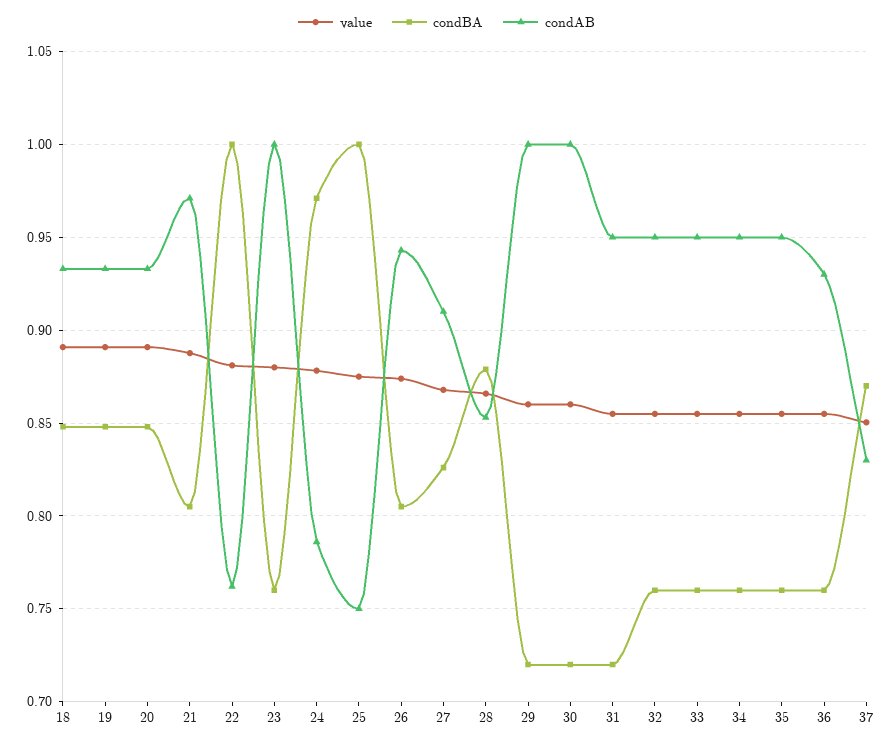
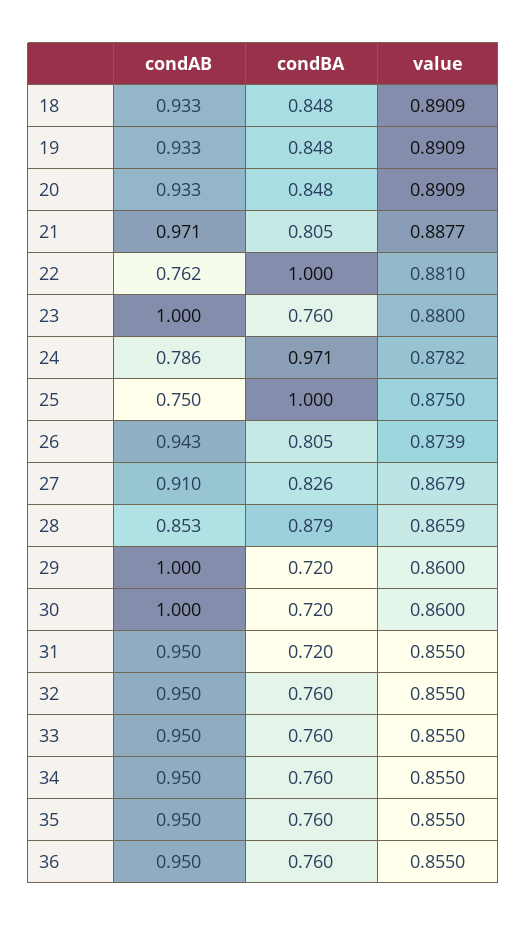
condAB, 36: 0.93 -> 0.95
value, 37: 0.85 -> none
condBA, 37: 0.87 -> none
condAB, 37: 0.83 -> none

